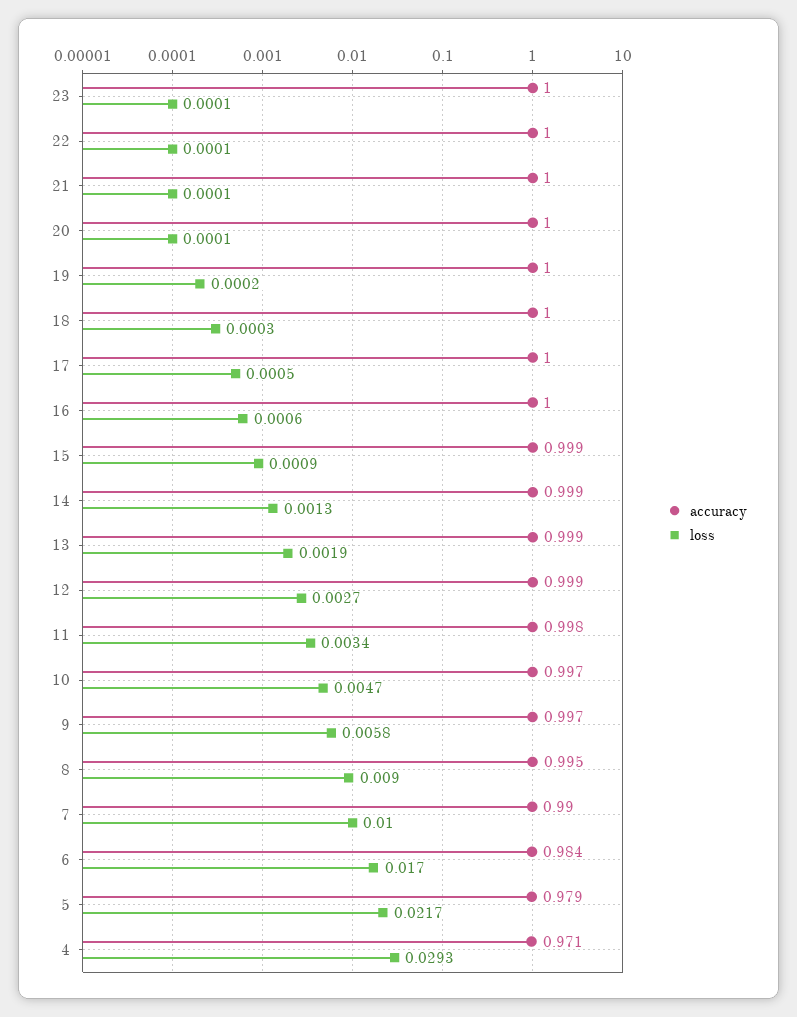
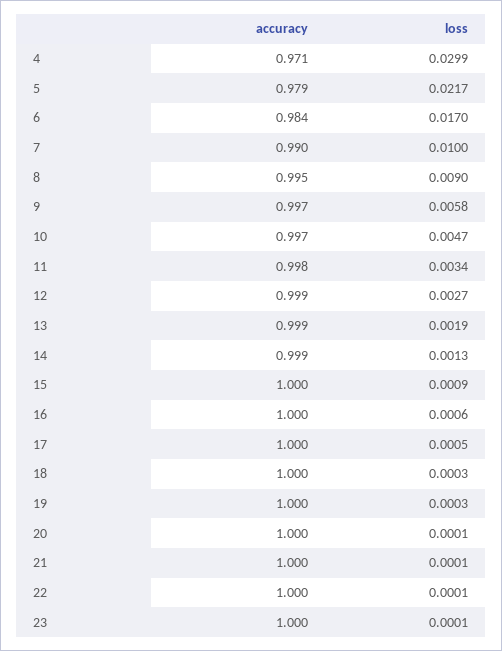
loss, 19: 0.0002 -> 0.0003
accuracy, 15: 0.999 -> 1
loss, 4: 0.0293 -> 0.0299

